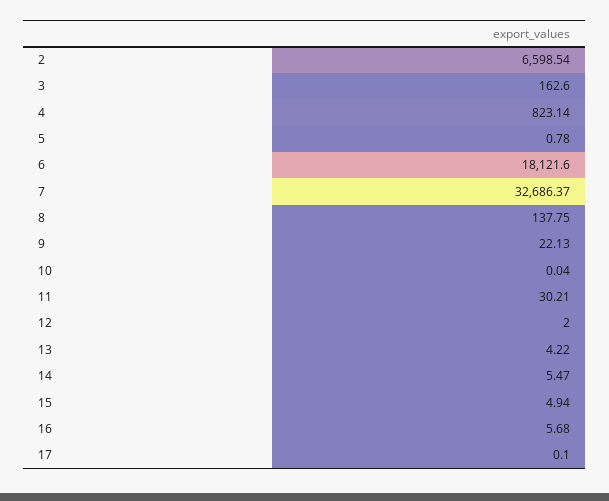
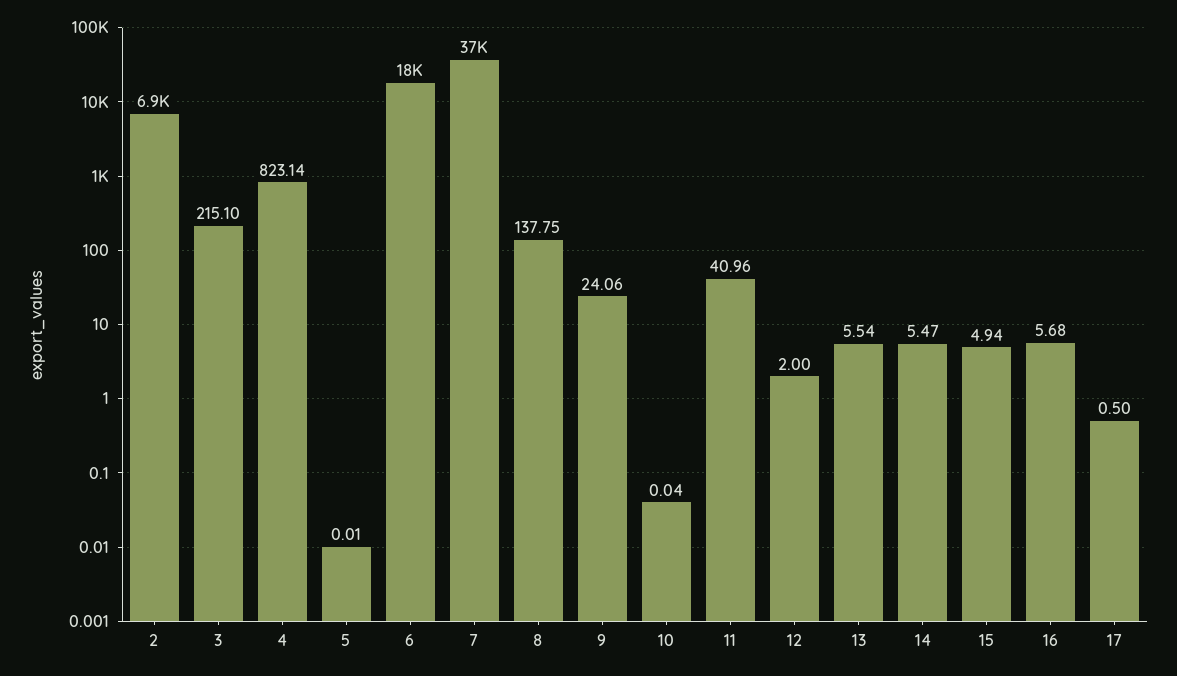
2: 6598.54 -> 6900
3: 162.6 -> 215.1
5: 0.78 -> 0.01
7: 32686.37 -> 37000
9: 22.13 -> 24.06
11: 30.21 -> 40.96
13: 4.22 -> 5.54
17: 0.1 -> 0.5

